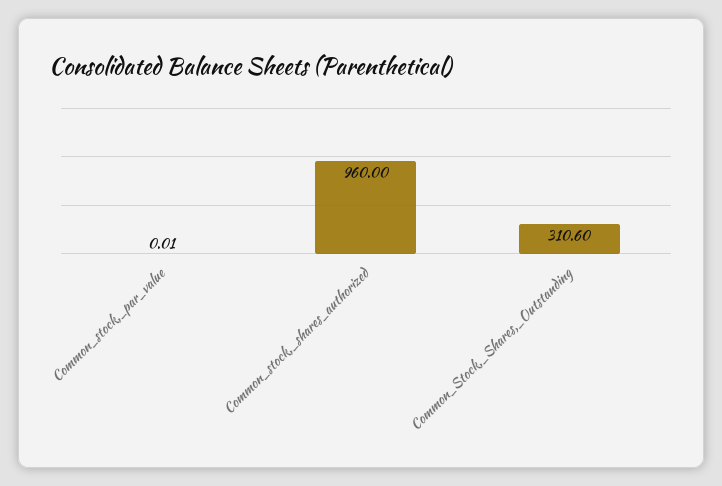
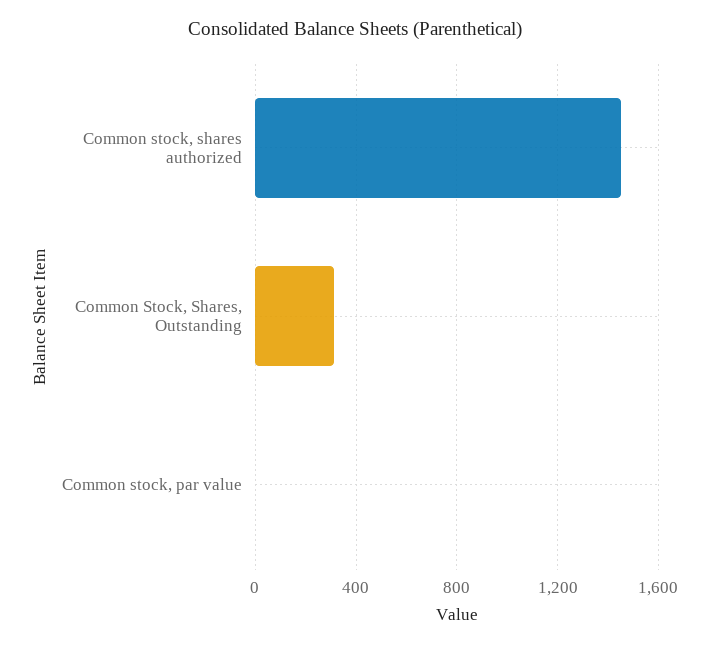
Common_stock,_shares_authorized: 960 -> 1450

